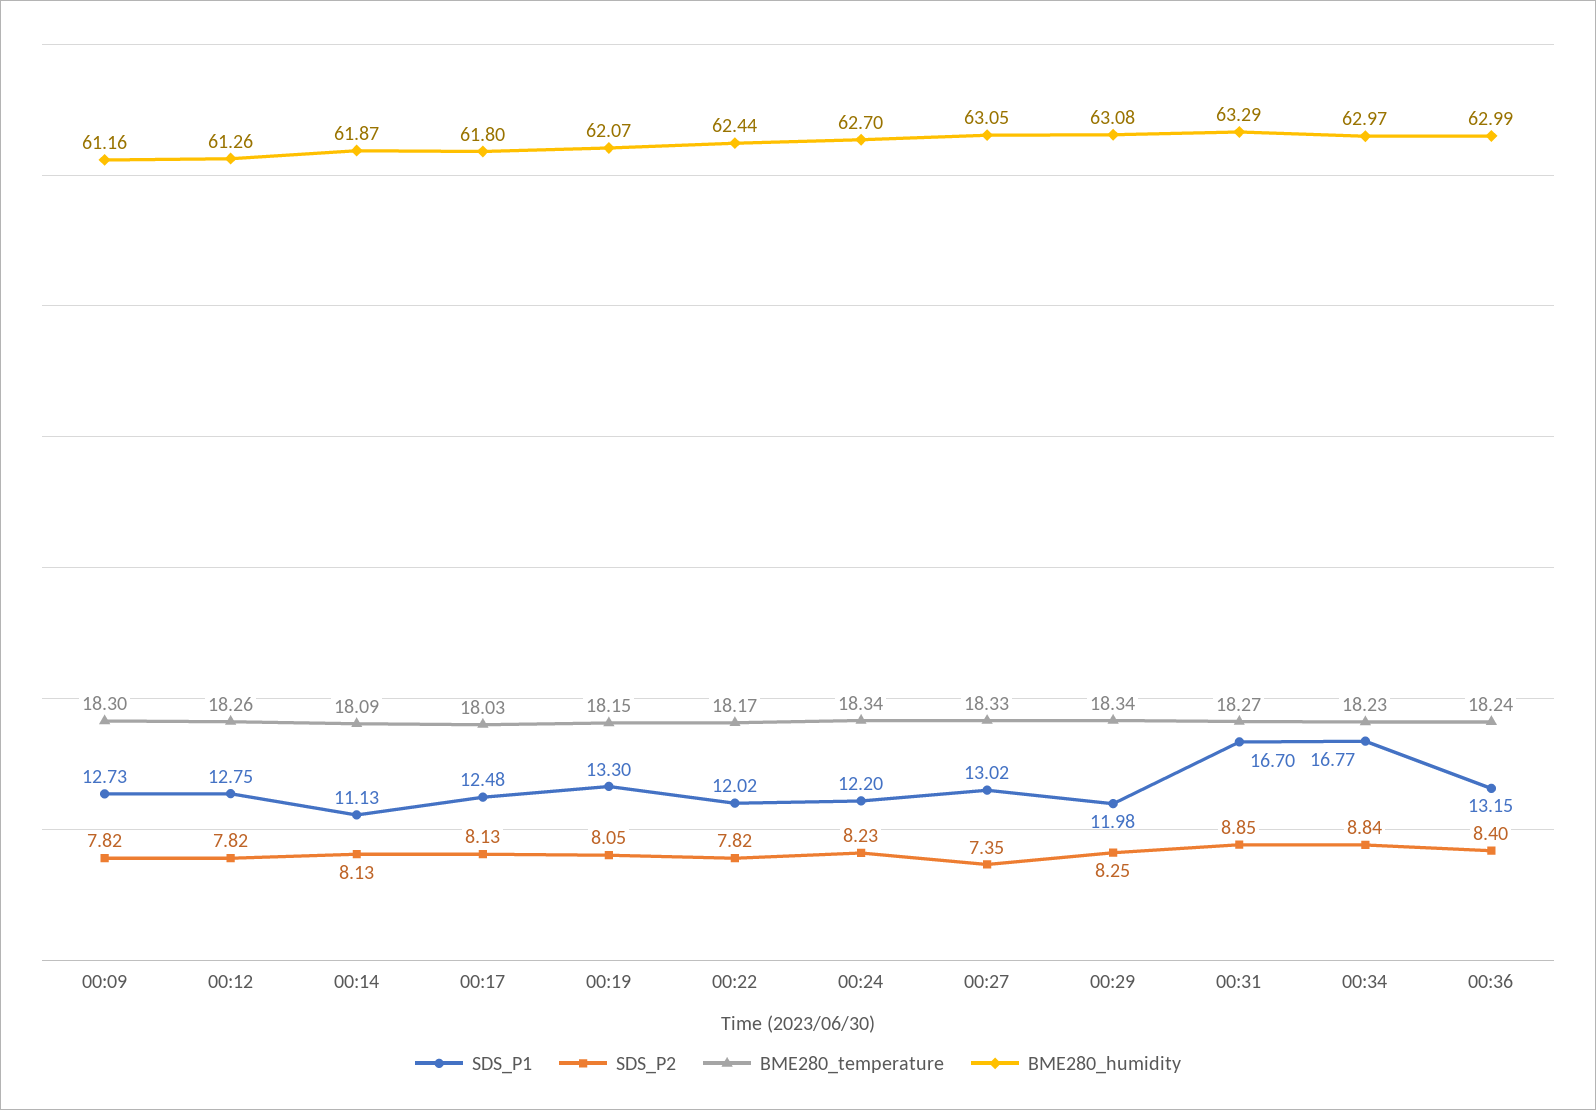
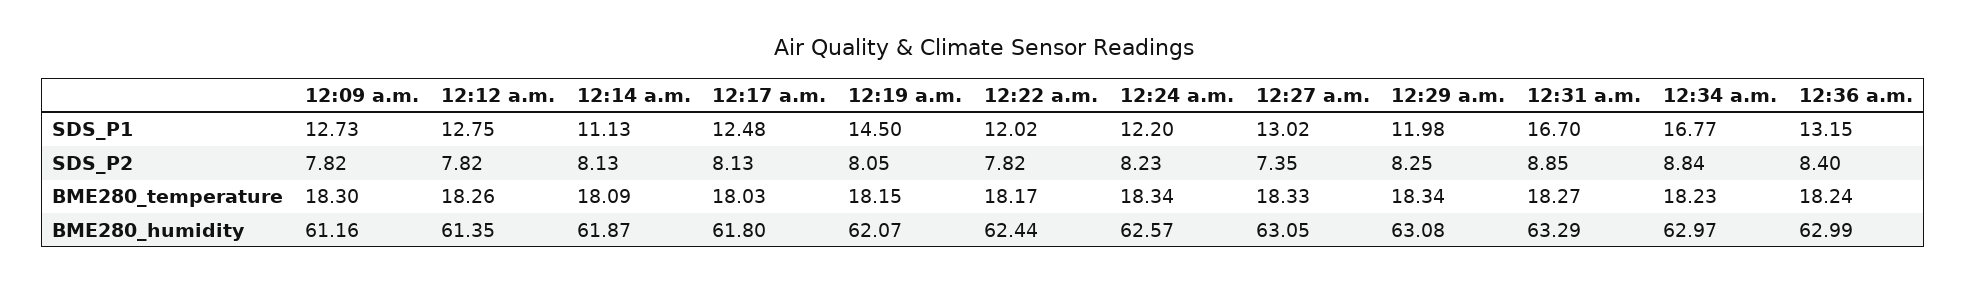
BME280_humidity, 00:12: 61.26 -> 61.35
SDS_P1, 00:19: 13.3 -> 14.5
BME280_humidity, 00:24: 62.7 -> 62.57

